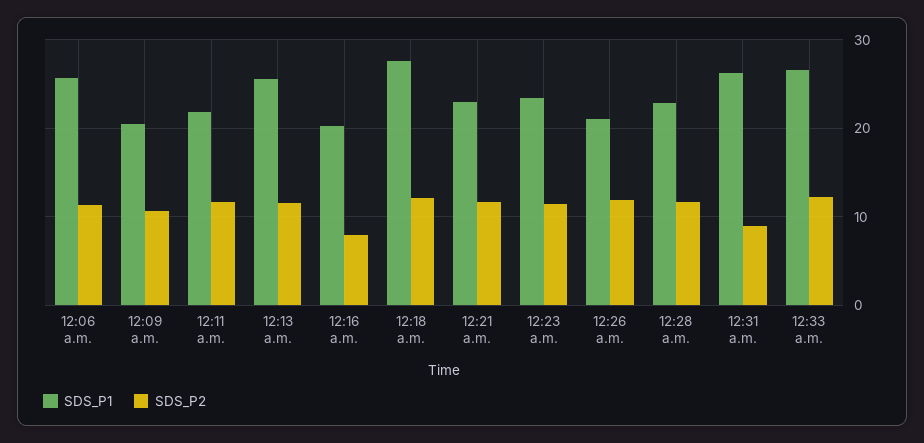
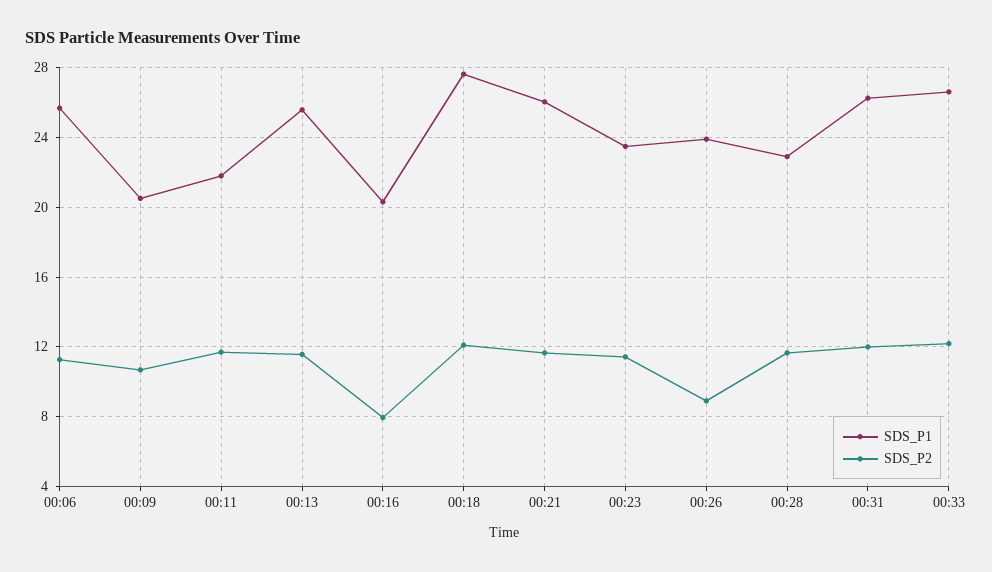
SDS_P1, 12:21 a.m.: 23 -> 26
SDS_P1, 12:26 a.m.: 21 -> 24
SDS_P2, 12:26 a.m.: 12 -> 9
SDS_P2, 12:31 a.m.: 9 -> 12

